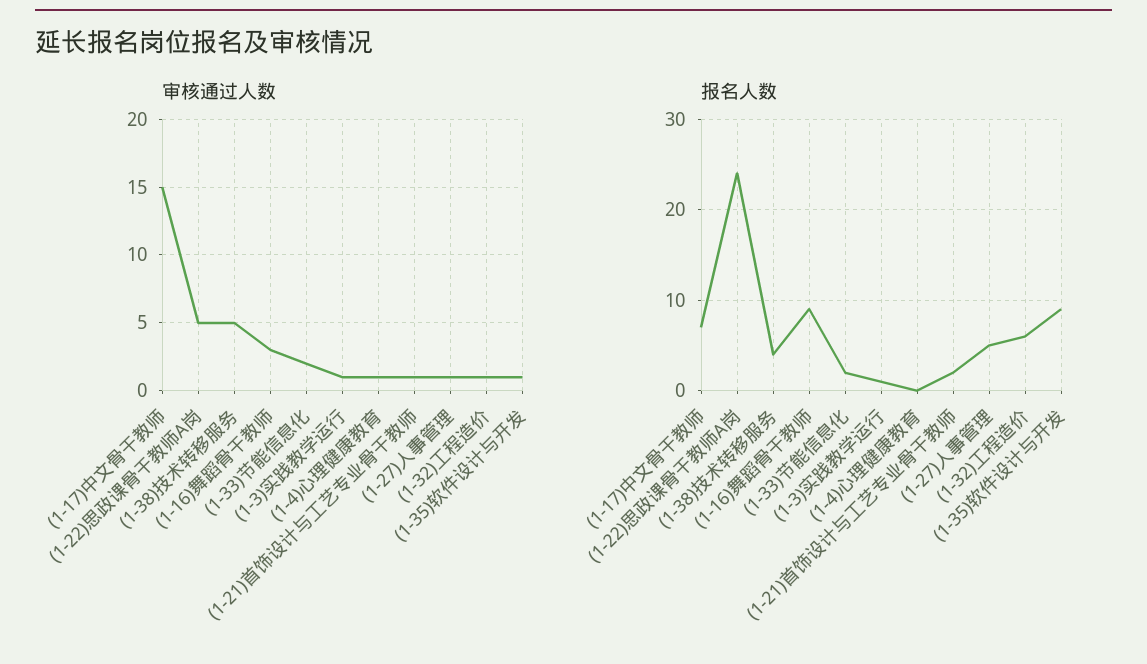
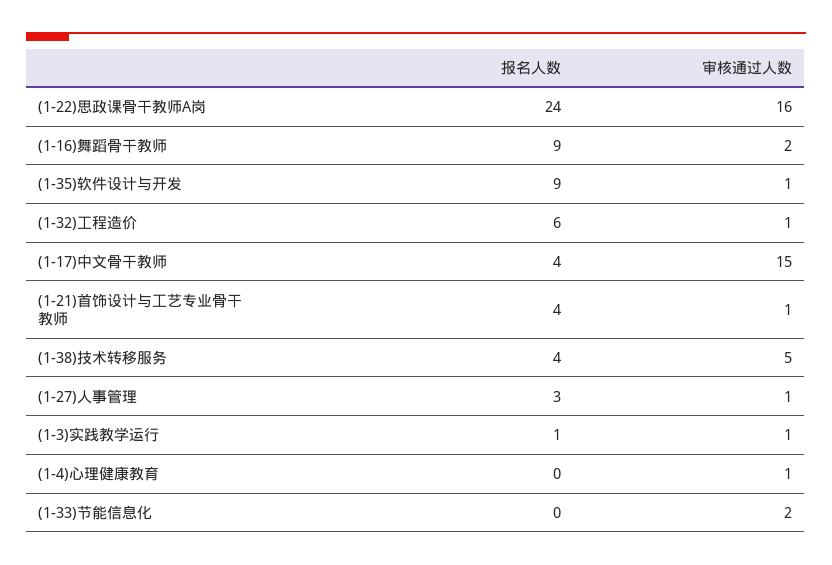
审核通过人数, (1-22)思政课骨干教师A岗: 5 -> 16
审核通过人数, (1-16)舞蹈骨干教师: 3 -> 2
报名人数, (1-17)中文骨干教师: 7 -> 4
报名人数, (1-33)节能信息化: 2 -> 0
报名人数, (1-21)首饰设计与工艺专业骨干教师: 2 -> 4
报名人数, (1-27)人事管理: 5 -> 3

